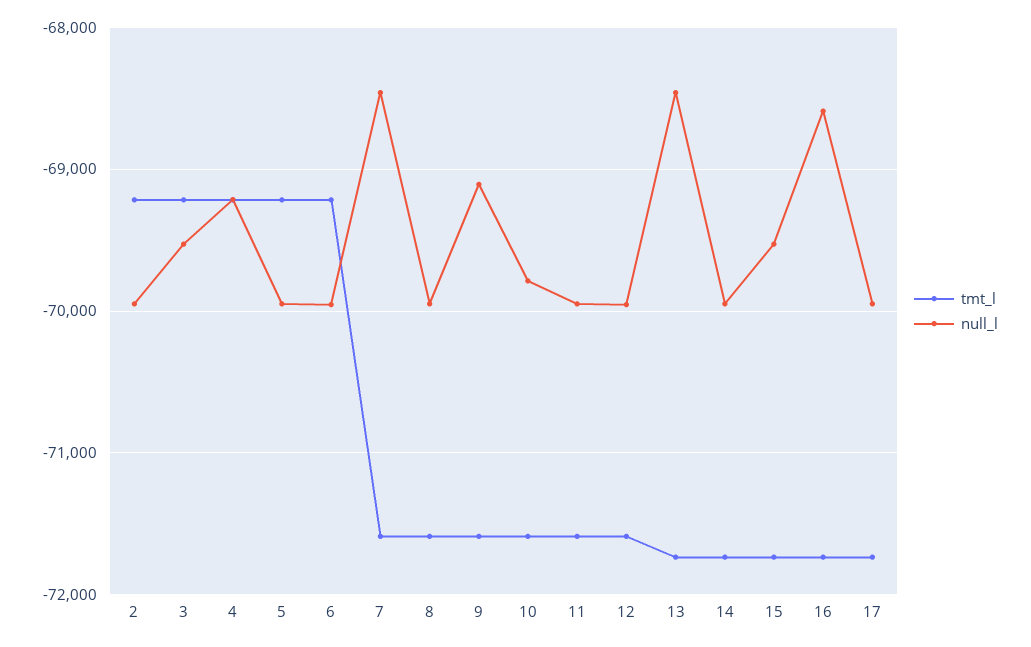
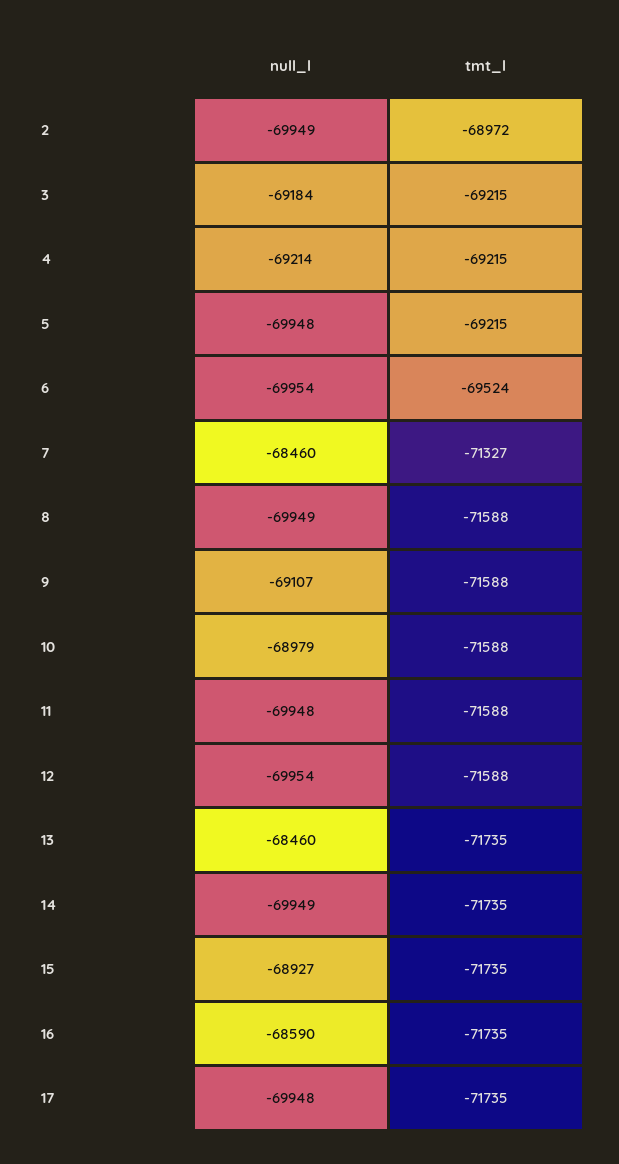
tmt_l, 2: -69200 -> -68972
null_l, 3: -69500 -> -69184
tmt_l, 6: -69200 -> -69524
tmt_l, 7: -71600 -> -71327
null_l, 10: -69800 -> -68979
null_l, 15: -69500 -> -68927

